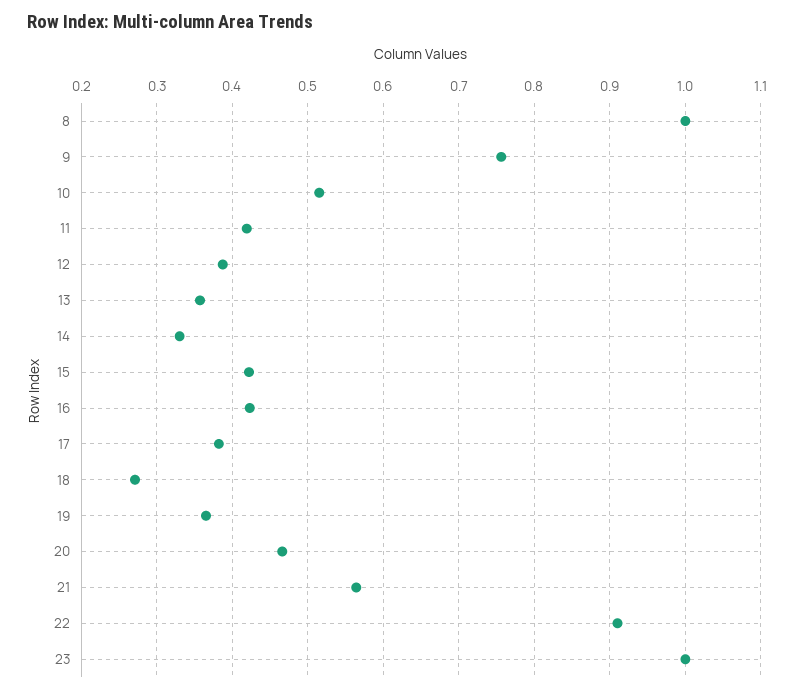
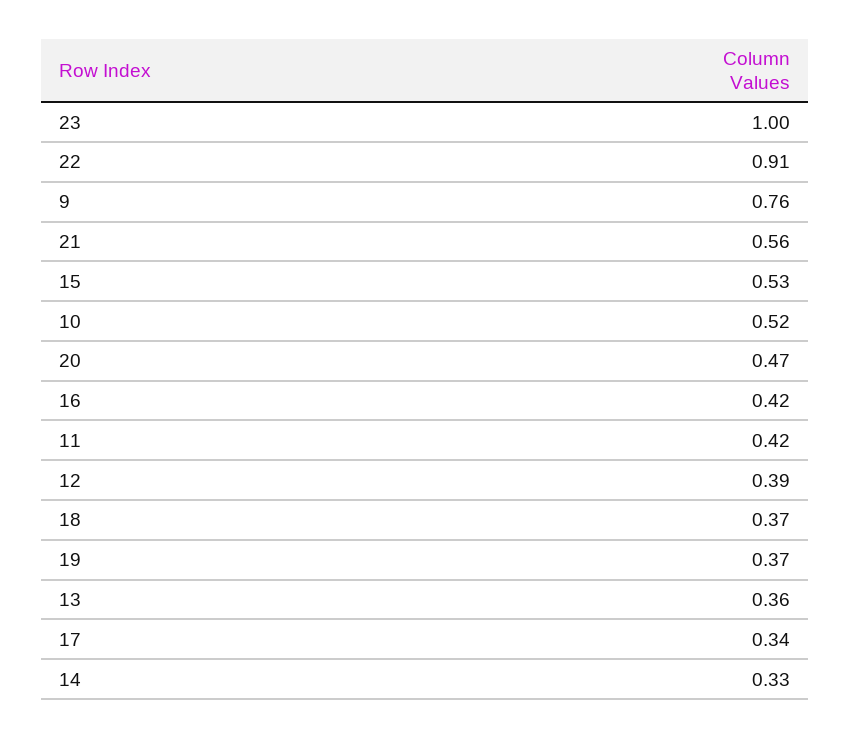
8: 1 -> none
15: 0.42 -> 0.53
17: 0.38 -> 0.34
18: 0.27 -> 0.37

